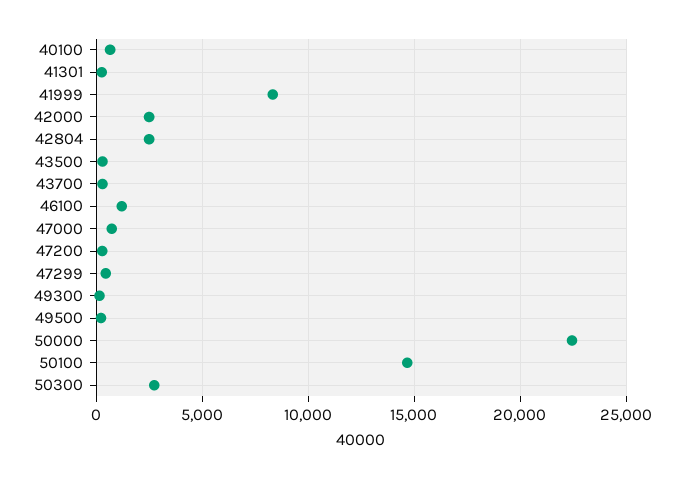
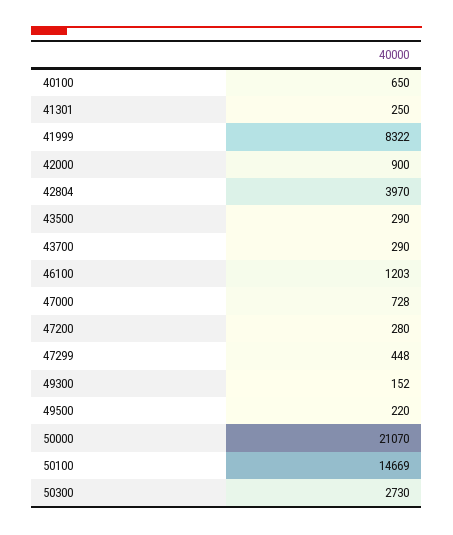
42000: 2500 -> 900
42804: 2500 -> 3970
50000: 22500 -> 21070

